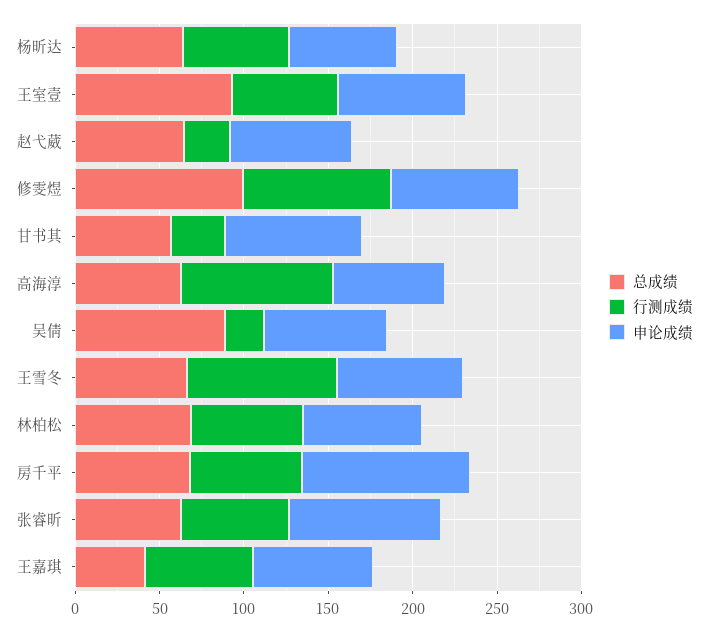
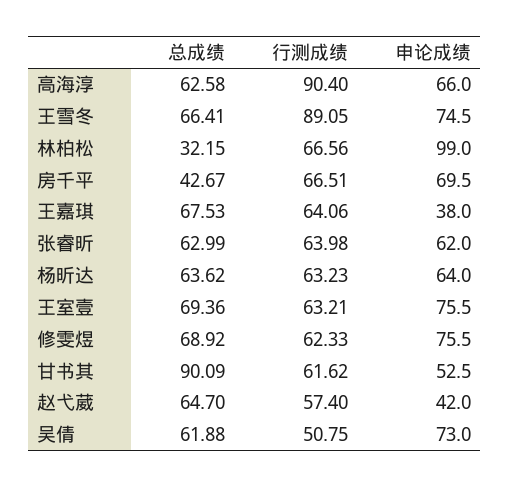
总成绩, 王室壹: 90 -> 69.36
行测成绩, 赵弋葳: 30 -> 57.4
申论成绩, 赵弋葳: 70 -> 42
总成绩, 修雯煜: 100 -> 68.92
行测成绩, 修雯煜: 90 -> 62.33
总成绩, 甘书其: 60 -> 90.09
行测成绩, 甘书其: 30 -> 61.62
申论成绩, 甘书其: 80 -> 52.5
总成绩, 吴倩: 90 -> 61.88
行测成绩, 吴倩: 20 -> 50.75
总成绩, 林柏松: 70 -> 32.15
申论成绩, 林柏松: 70 -> 99
总成绩, 房千平: 70 -> 42.67
申论成绩, 房千平: 100 -> 69.5
申论成绩, 张睿昕: 90 -> 62
总成绩, 王嘉琪: 40 -> 67.53
申论成绩, 王嘉琪: 70 -> 38

